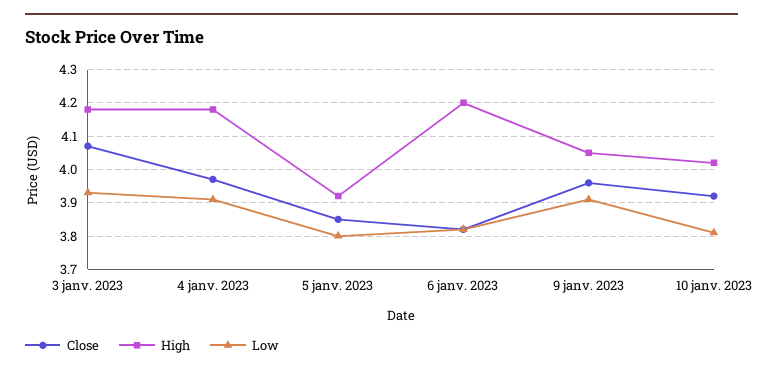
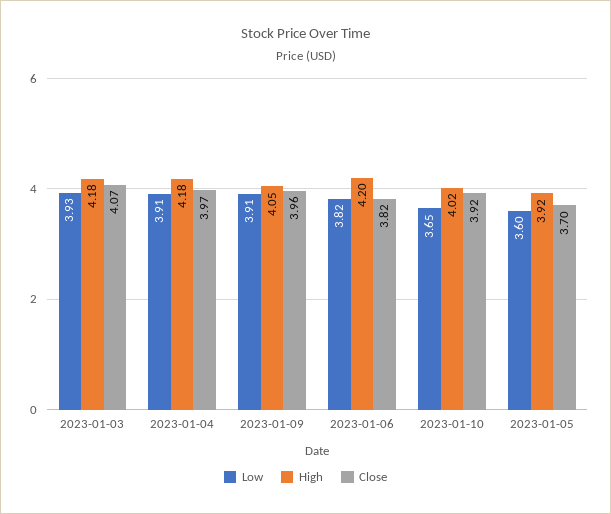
Close, 5 janv. 2023: 3.85 -> 3.7
Low, 5 janv. 2023: 3.8 -> 3.6
Low, 10 janv. 2023: 3.8 -> 3.65

